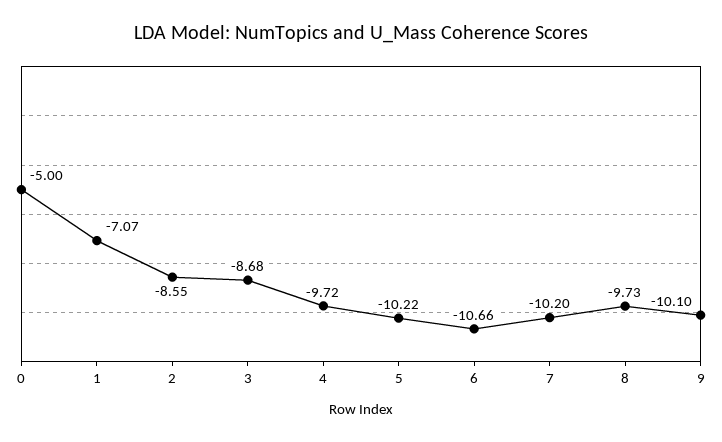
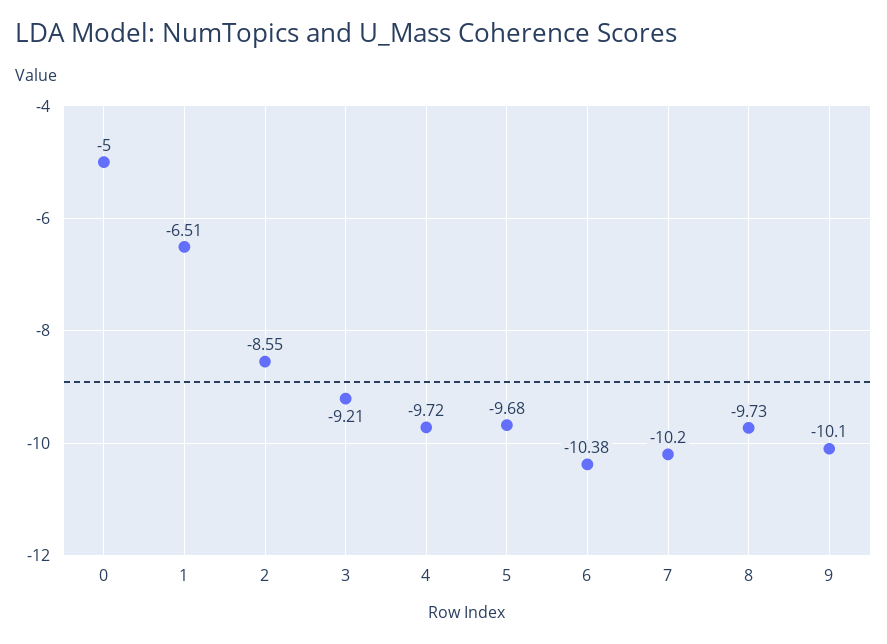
1: -7.07 -> -6.51
3: -8.68 -> -9.21
5: -10.22 -> -9.68
6: -10.66 -> -10.38

